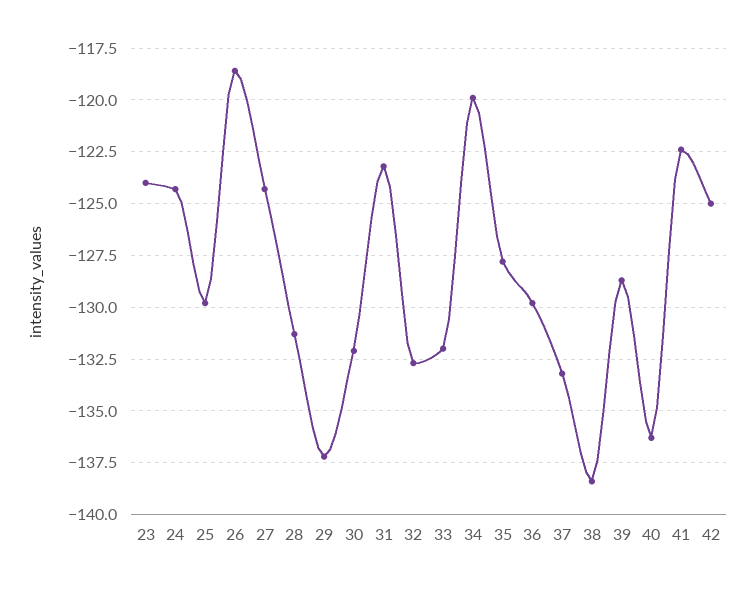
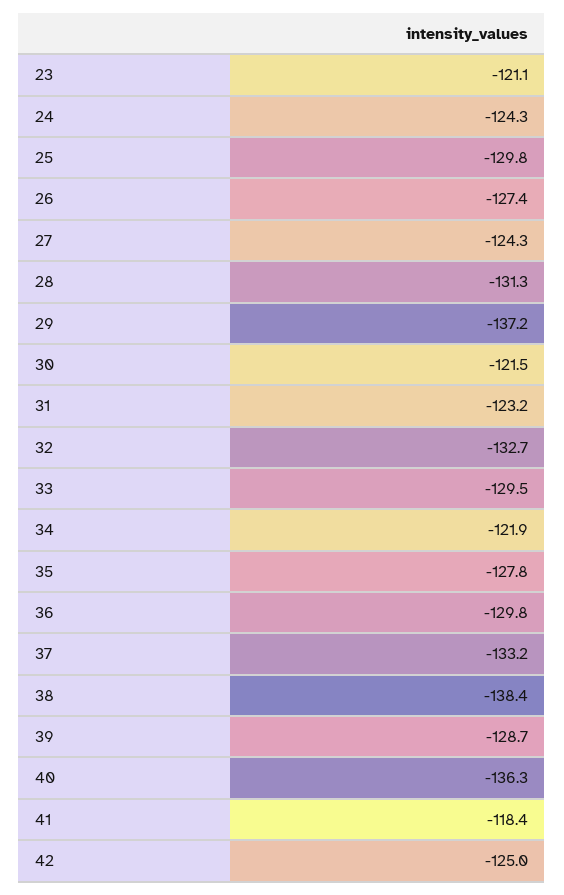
23: -124 -> -121.1
26: -118.5 -> -127.4
30: -132 -> -121.5
33: -132 -> -129.5
34: -120 -> -121.9
41: -122.5 -> -118.4

